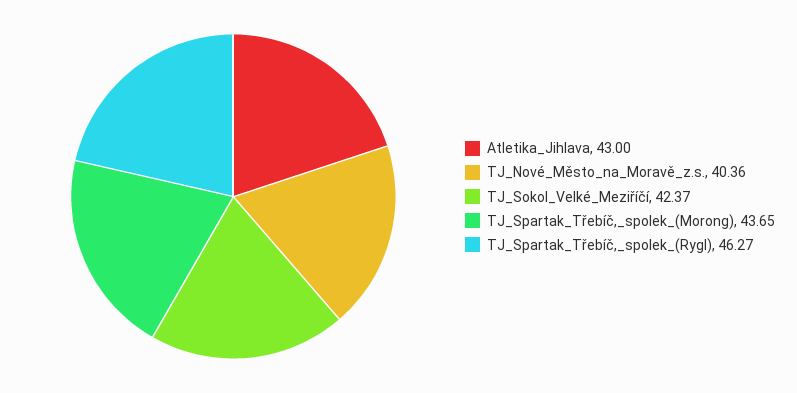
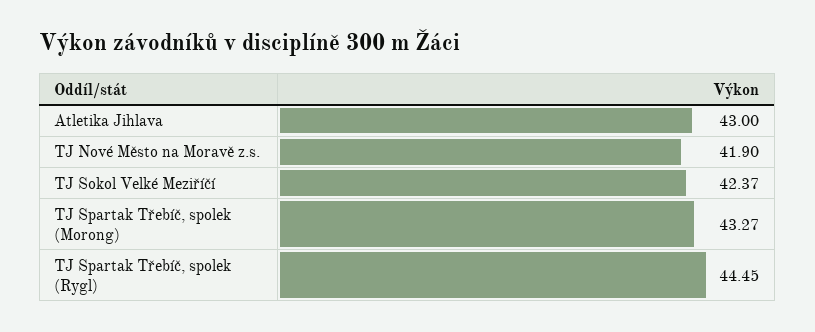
TJ_Nové_Město_na_Moravě_z.s.: 40.36 -> 41.9
TJ_Spartak_Třebíč,_spolek_(Morong): 43.65 -> 43.27
TJ_Spartak_Třebíč,_spolek_(Rygl): 46.27 -> 44.45

